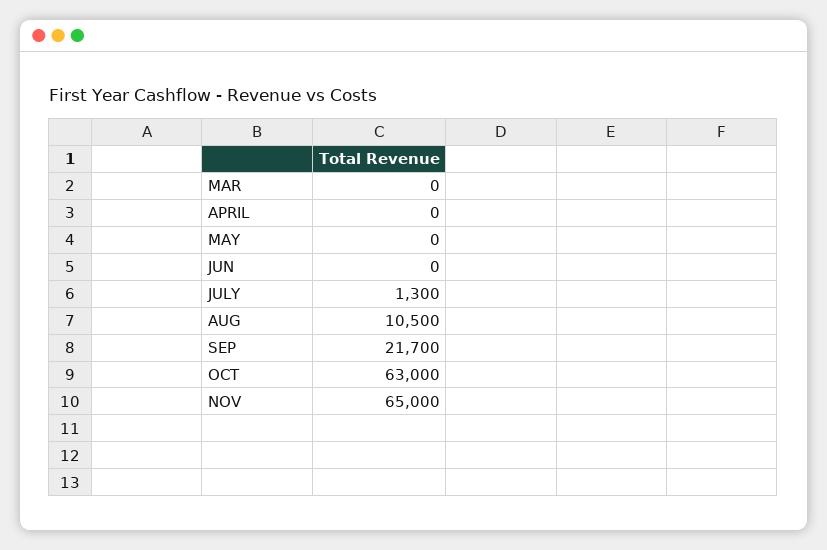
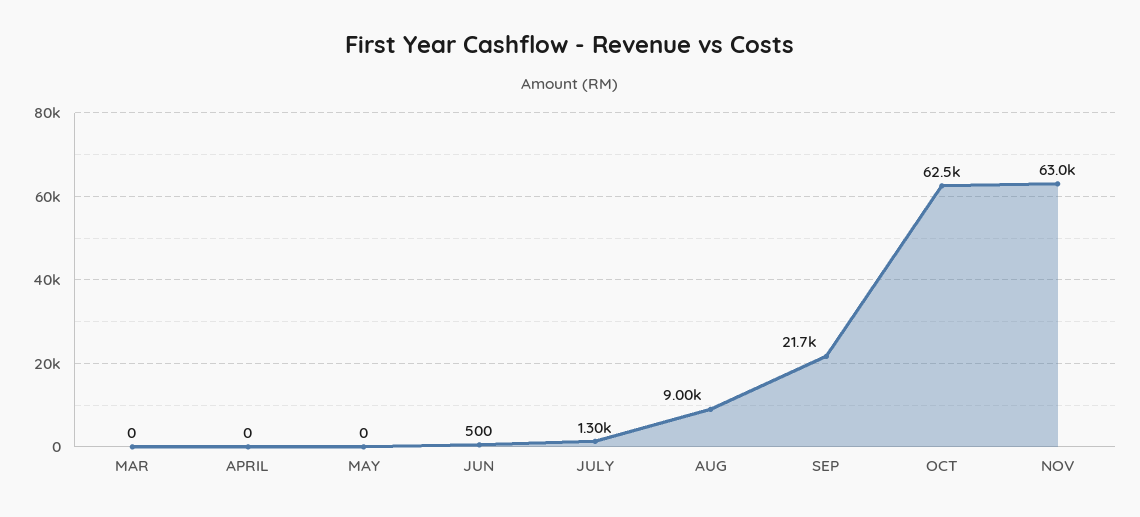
JUN: 0 -> 500
AUG: 10500 -> 9000
OCT: 63000 -> 62500
NOV: 65000 -> 63000

